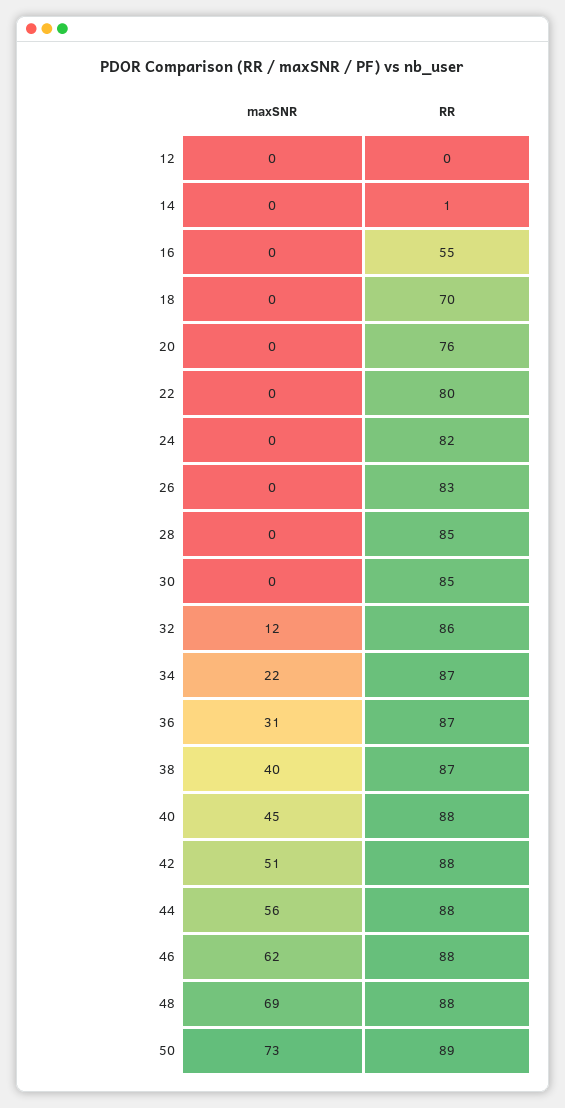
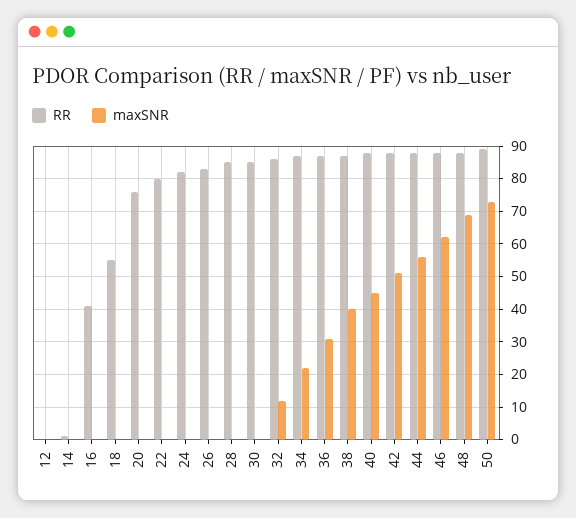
RR, 16: 55 -> 40
RR, 18: 70 -> 55

